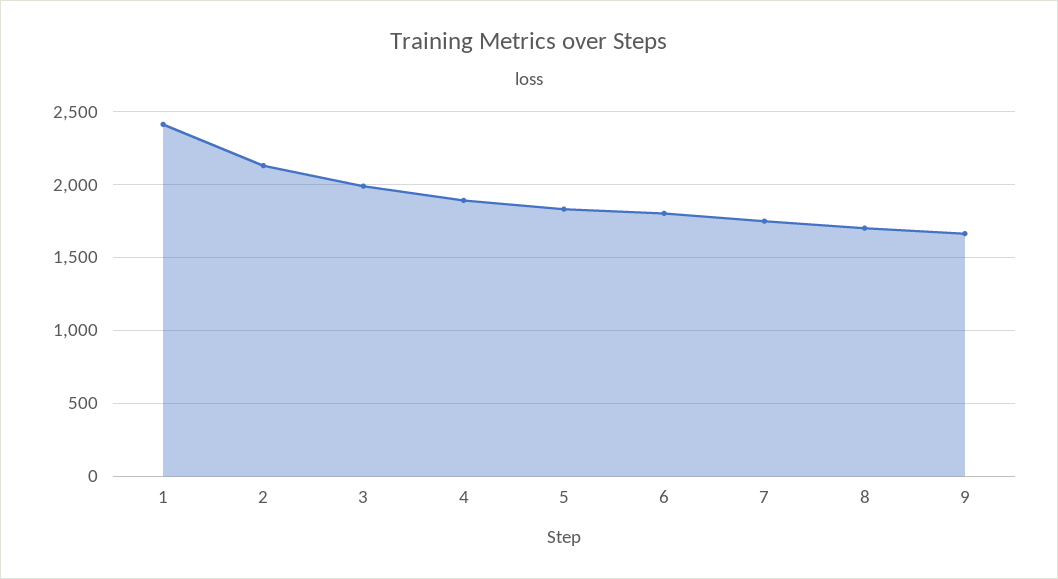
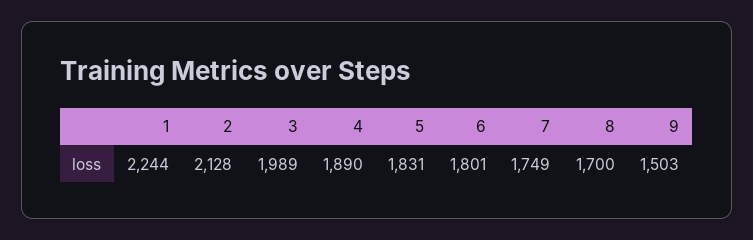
1: 2400 -> 2244
9: 1650 -> 1503

